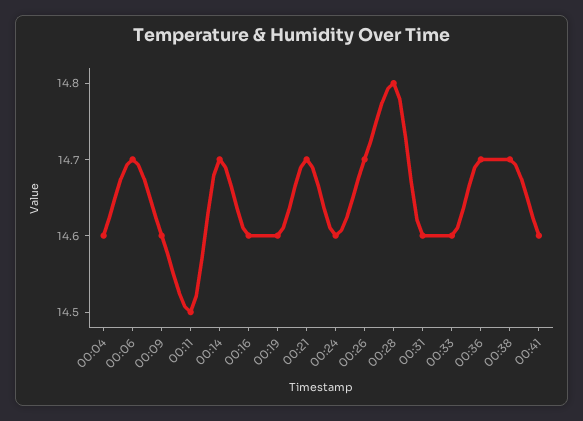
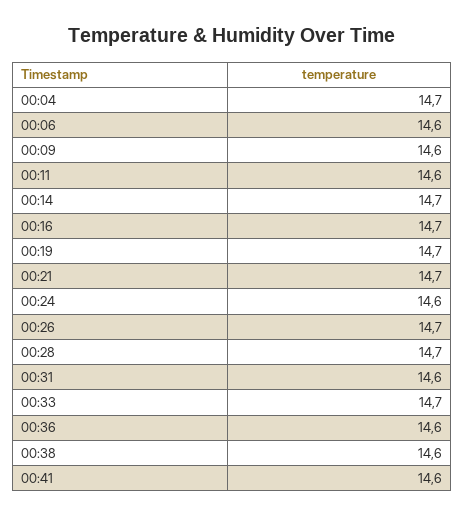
00:04: 14.6 -> 14.7
00:06: 14.7 -> 14.6
00:11: 14.5 -> 14.6
00:16: 14.6 -> 14.7
00:19: 14.6 -> 14.7
00:28: 14.8 -> 14.7
00:33: 14.6 -> 14.7
00:36: 14.7 -> 14.6
00:38: 14.7 -> 14.6

